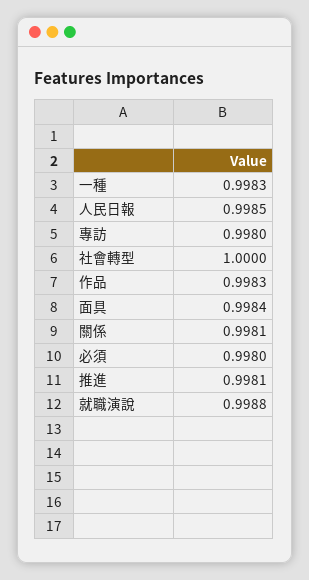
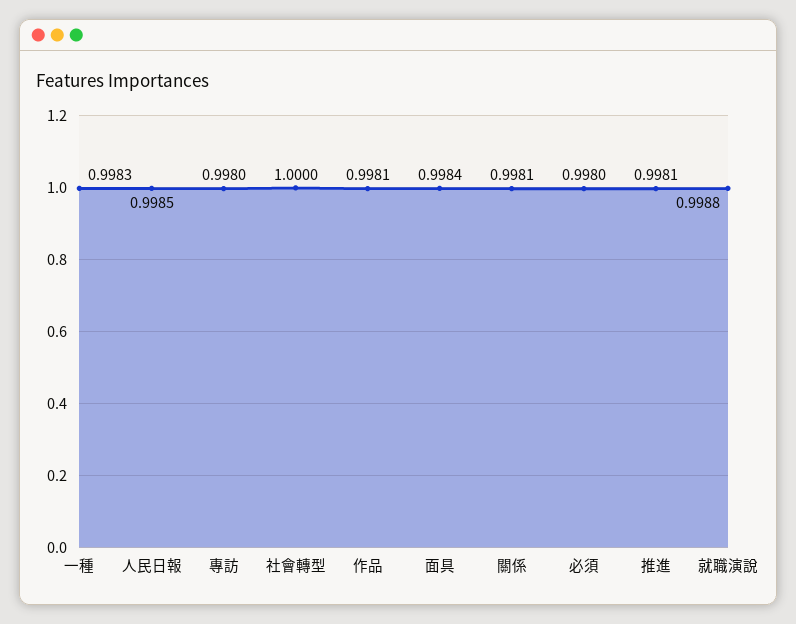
作品: 0.9983 -> 0.9981

